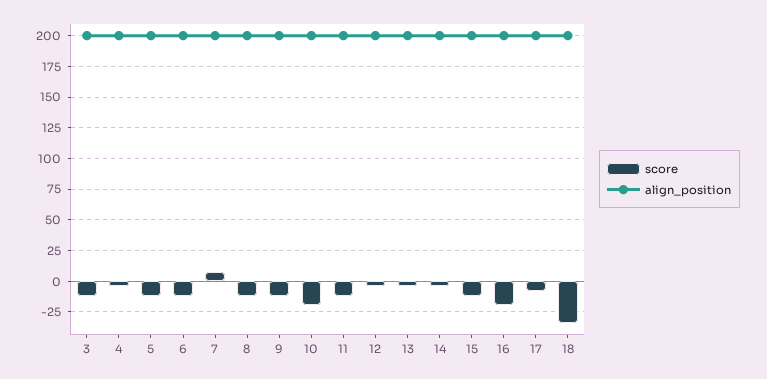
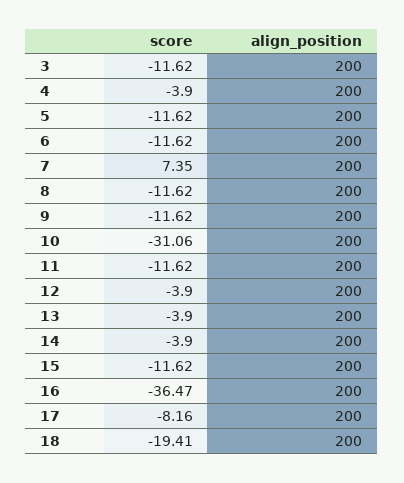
score, 10: -20 -> -31.06
score, 16: -20 -> -36.47
score, 18: -35 -> -19.41

